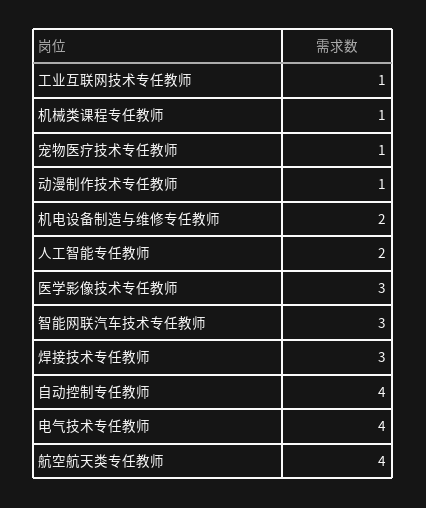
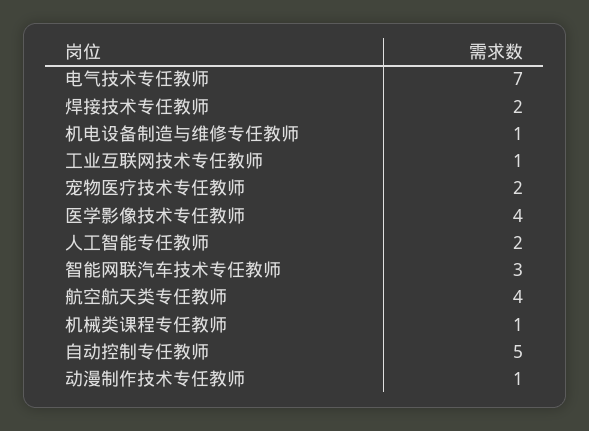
宠物医疗技术专任教师: 1 -> 2
机电设备制造与维修专任教师: 2 -> 1
医学影像技术专任教师: 3 -> 4
焊接技术专任教师: 3 -> 2
自动控制专任教师: 4 -> 5
电气技术专任教师: 4 -> 7

